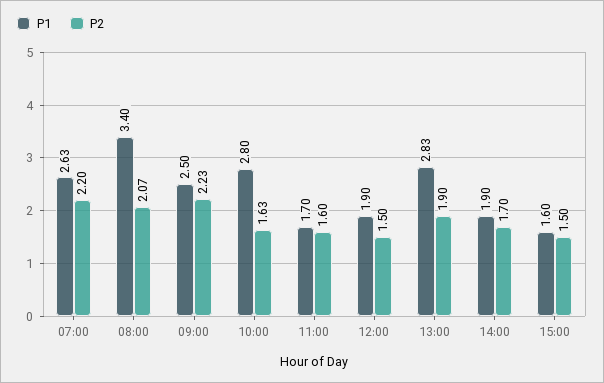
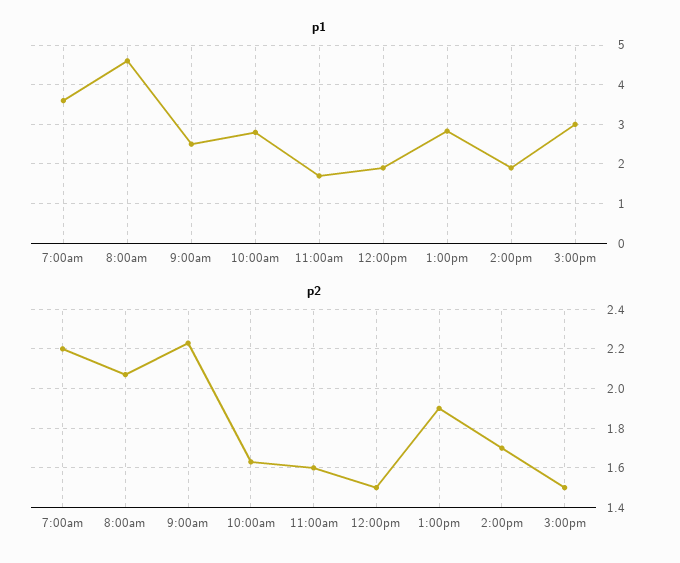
P1, 07:00: 2.63 -> 3.6
P1, 08:00: 3.4 -> 4.6
P1, 15:00: 1.6 -> 3

